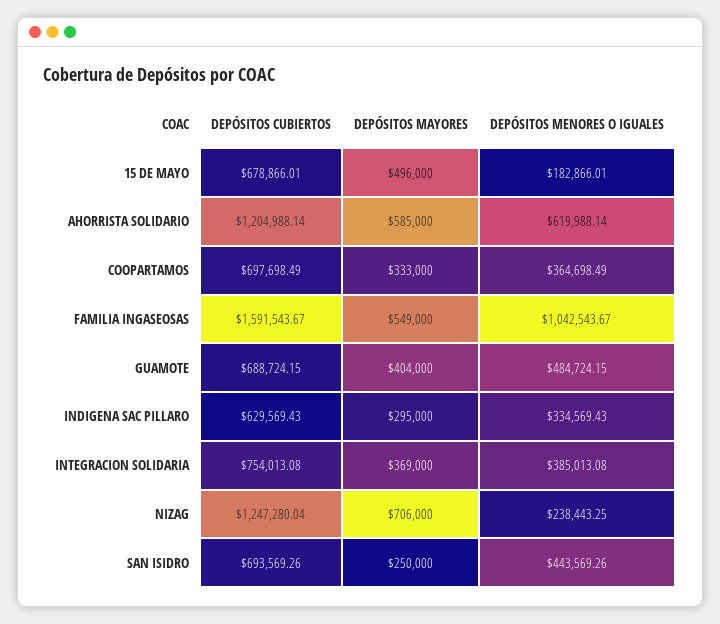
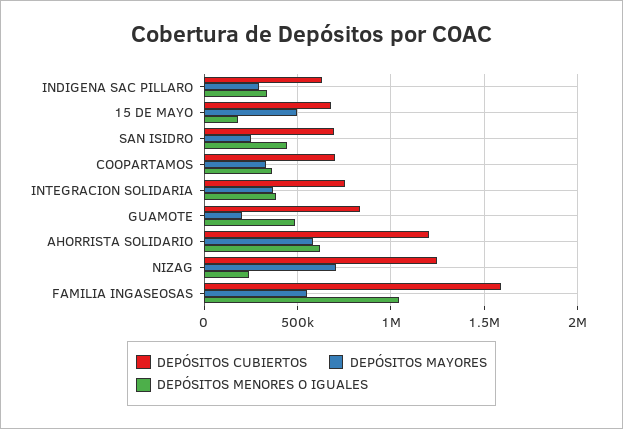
DEPÓSITOS CUBIERTOS, GUAMOTE: 688724.15 -> 850000
DEPÓSITOS MAYORES, GUAMOTE: 404000 -> 200000

